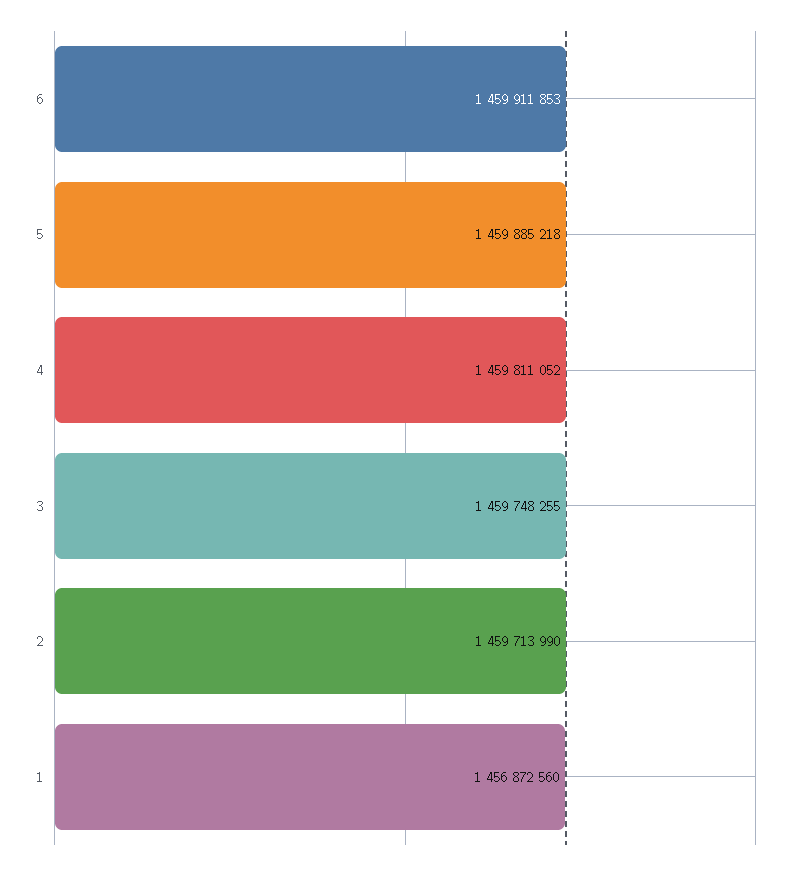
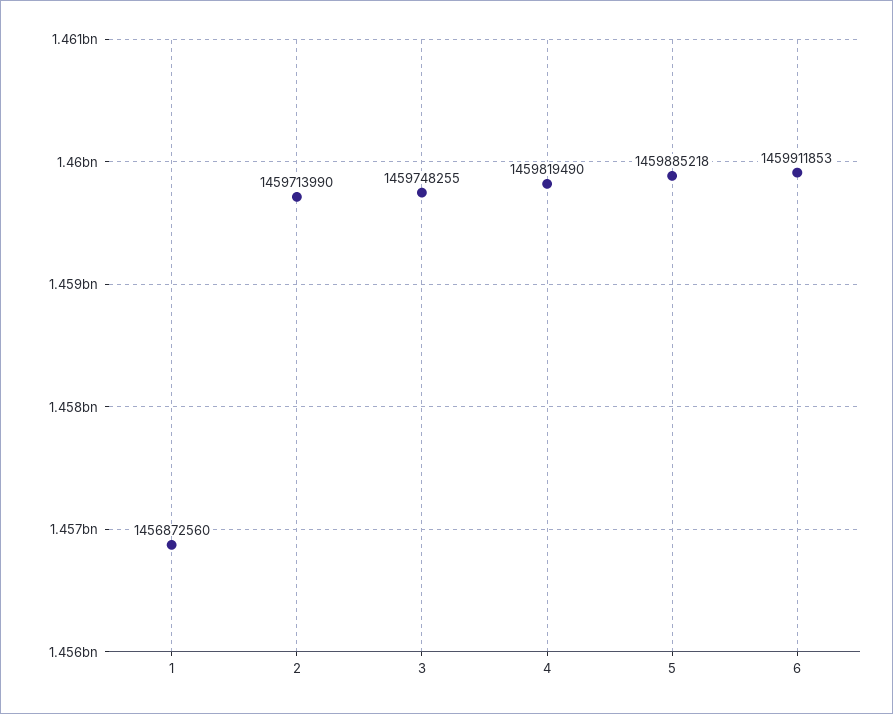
4: 1459811052 -> 1459819490

